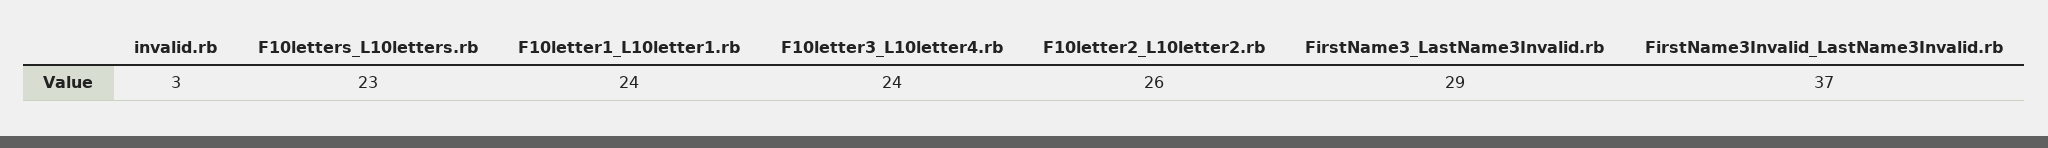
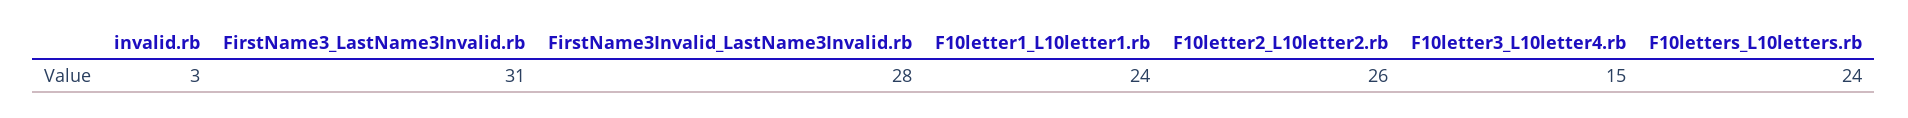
F10letters_L10letters.rb: 23 -> 24
F10letter3_L10letter4.rb: 24 -> 15
FirstName3_LastName3Invalid.rb: 29 -> 31
FirstName3Invalid_LastName3Invalid.rb: 37 -> 28

